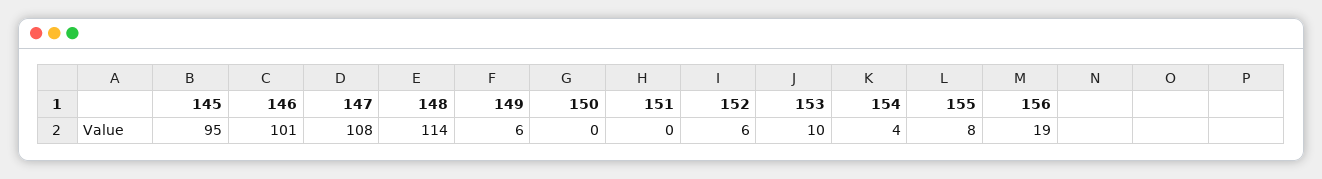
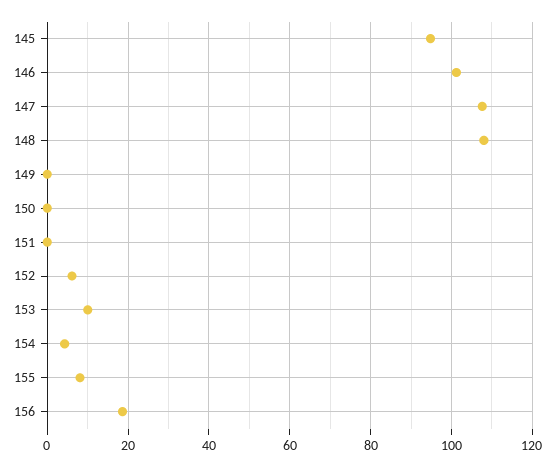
148: 114 -> 108
149: 6 -> 0

